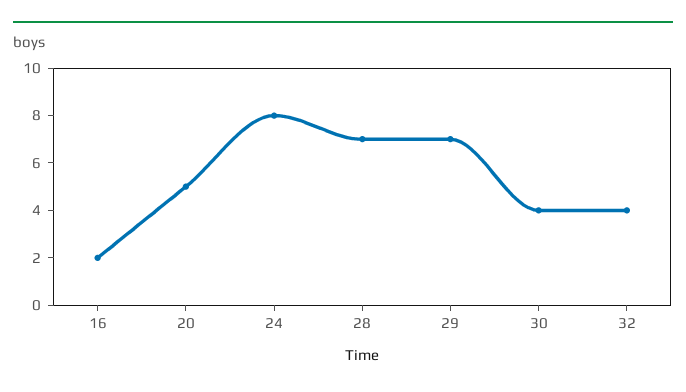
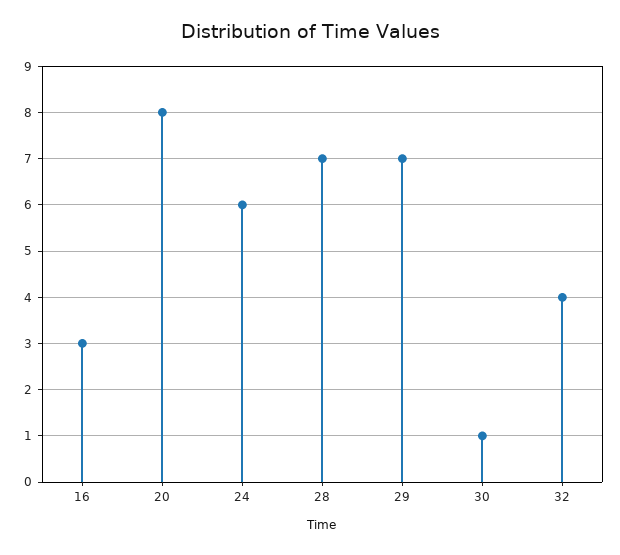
16: 2 -> 3
20: 5 -> 8
24: 8 -> 6
30: 4 -> 1

